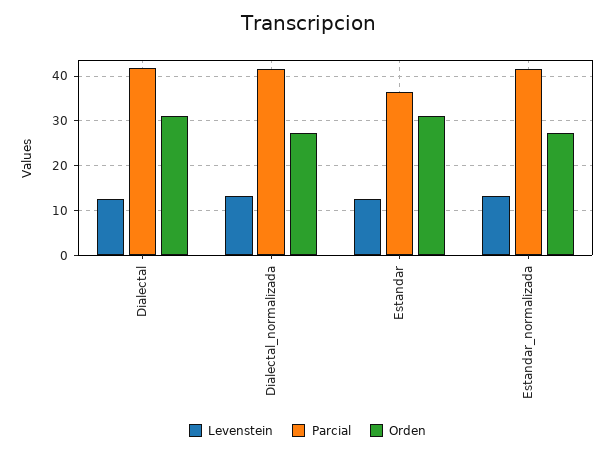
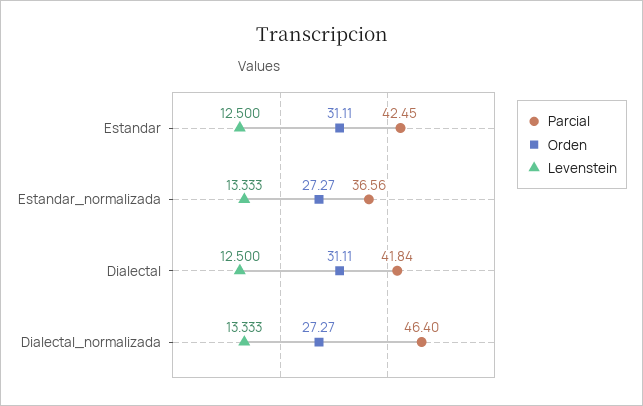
Parcial, Dialectal_normalizada: 42 -> 46.4
Parcial, Estandar: 36 -> 42.45
Parcial, Estandar_normalizada: 42 -> 36.56

